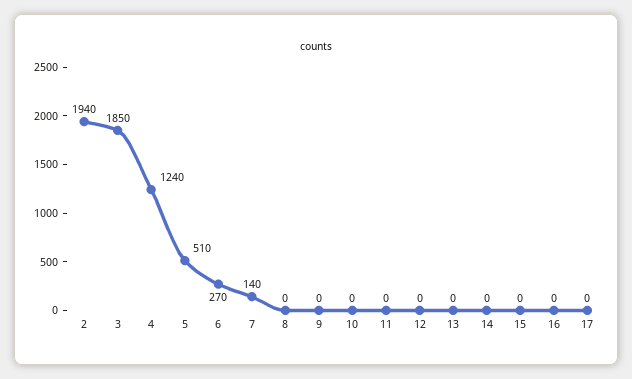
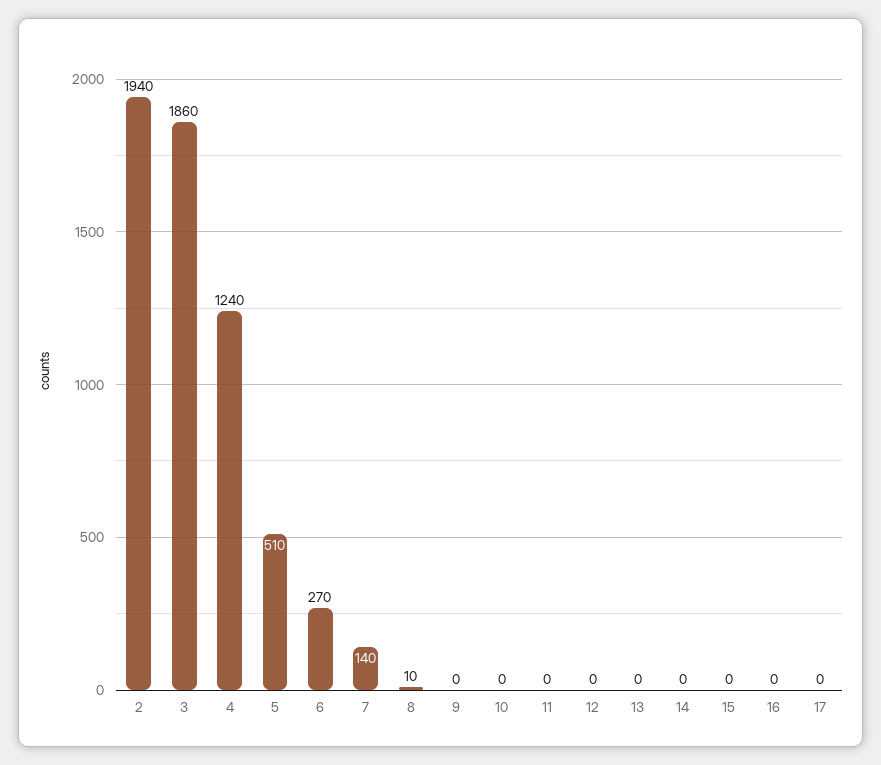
3: 1850 -> 1860
8: 0 -> 10

